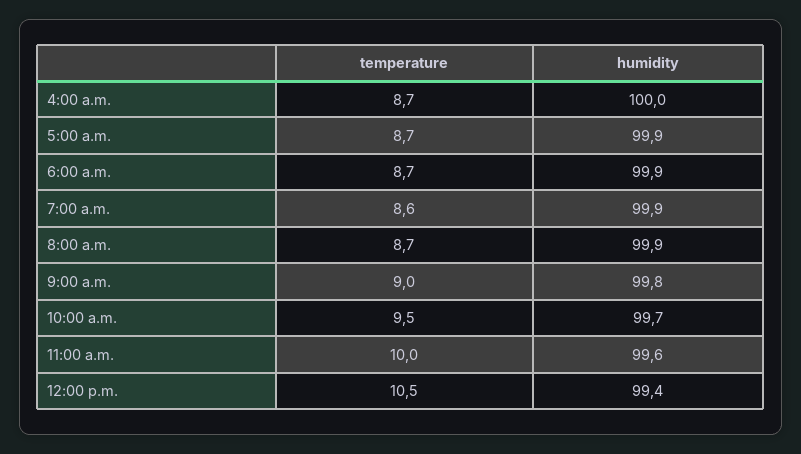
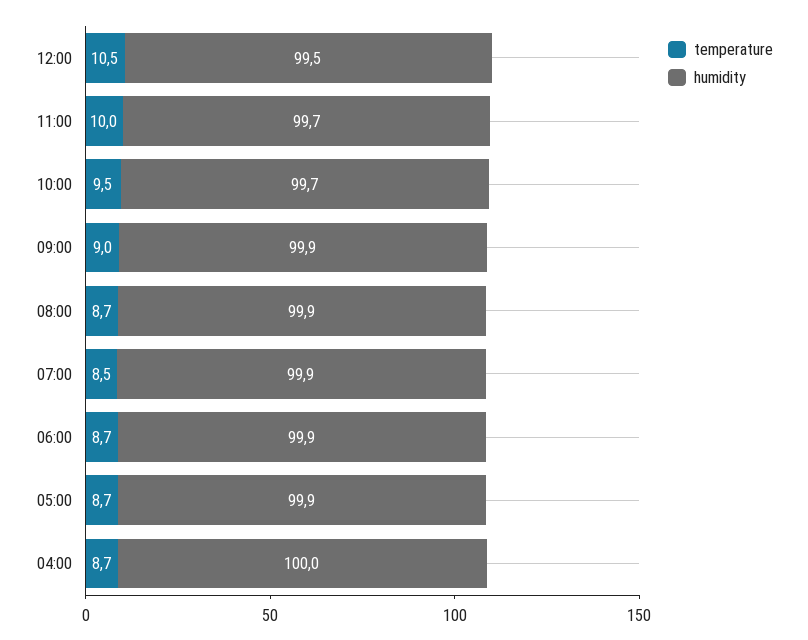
temperature, 7:00 a.m.: 8.6 -> 8.5
humidity, 9:00 a.m.: 99.8 -> 99.9
humidity, 11:00 a.m.: 99.6 -> 99.7
humidity, 12:00 p.m.: 99.4 -> 99.5

